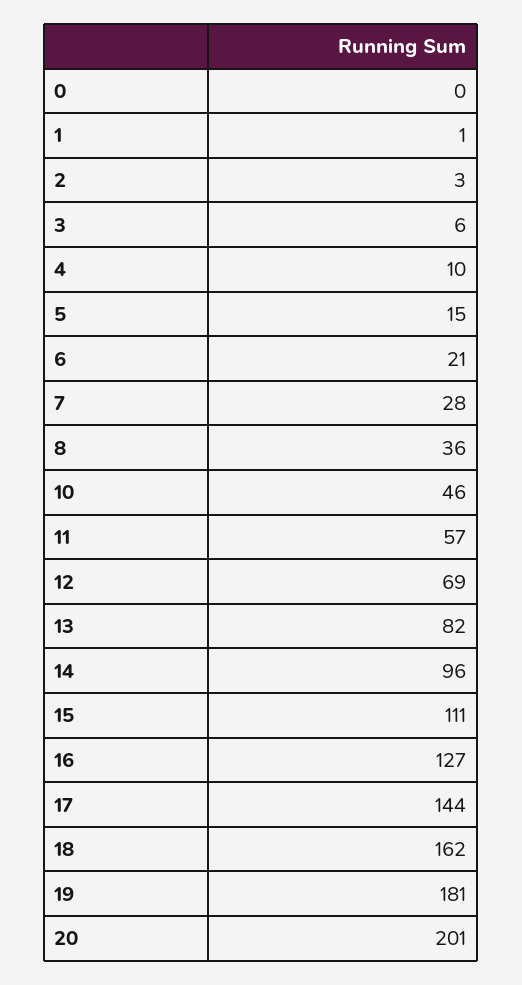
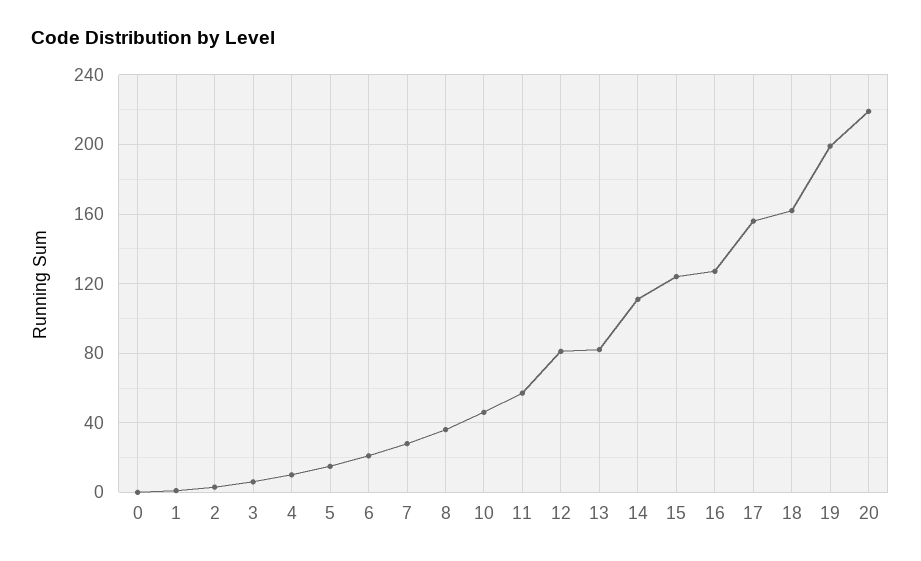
12: 69 -> 80
14: 96 -> 110
15: 111 -> 125
17: 144 -> 155
19: 181 -> 200
20: 201 -> 220

